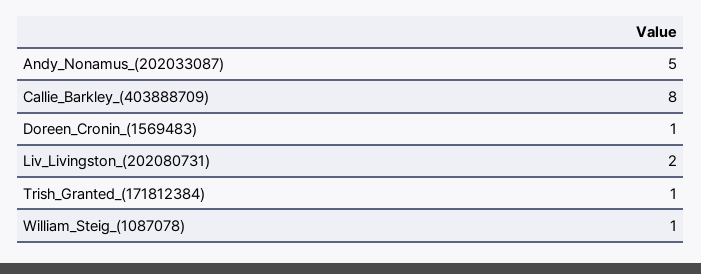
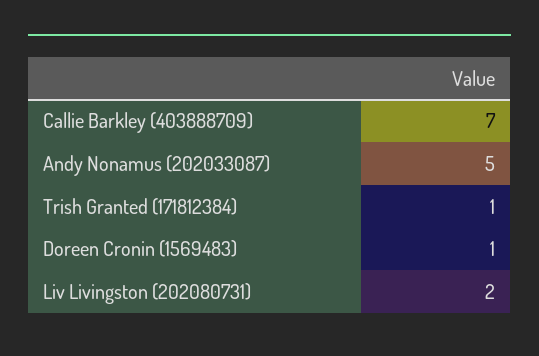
Callie_Barkley_(403888709): 8 -> 7
William_Steig_(1087078): 1 -> none

